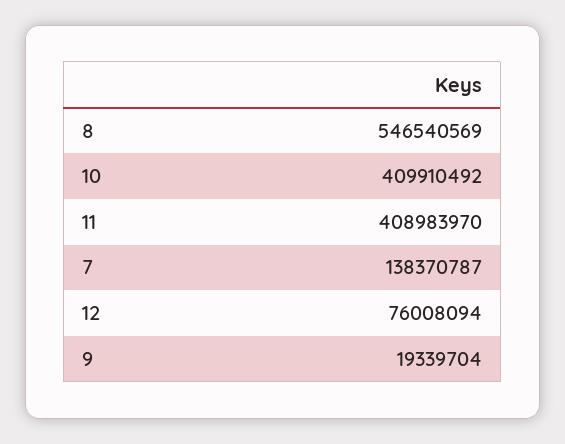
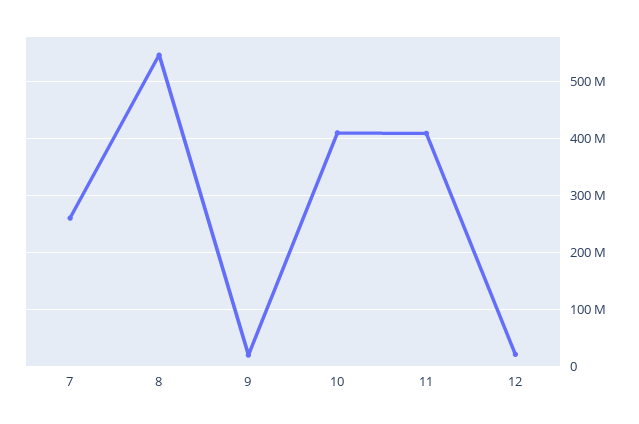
7: 138370787 -> 260000000
12: 76008094 -> 20000000

